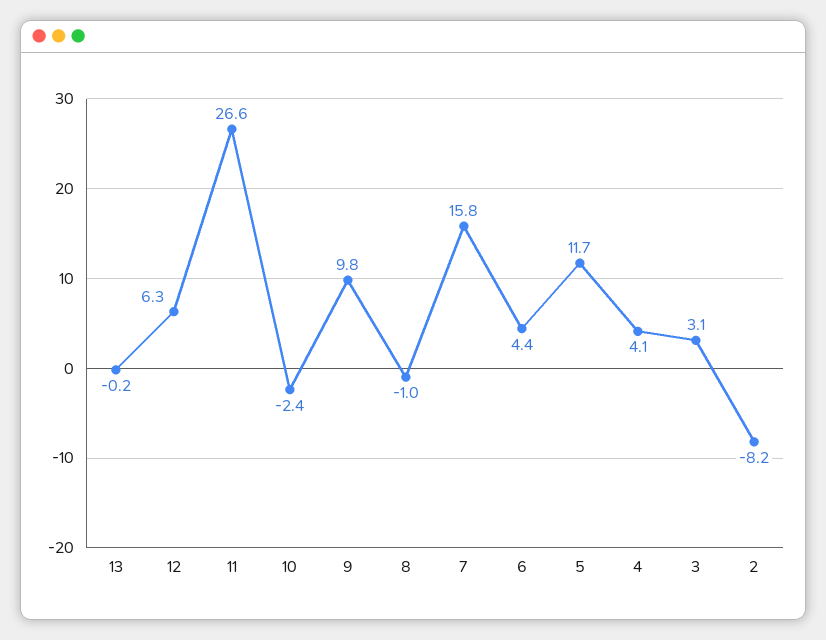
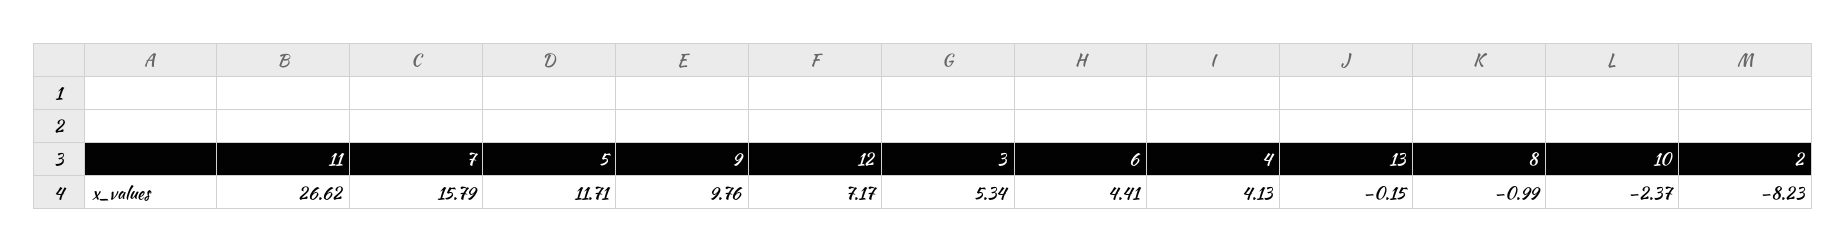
12: 6.3 -> 7.17
3: 3.1 -> 5.34

